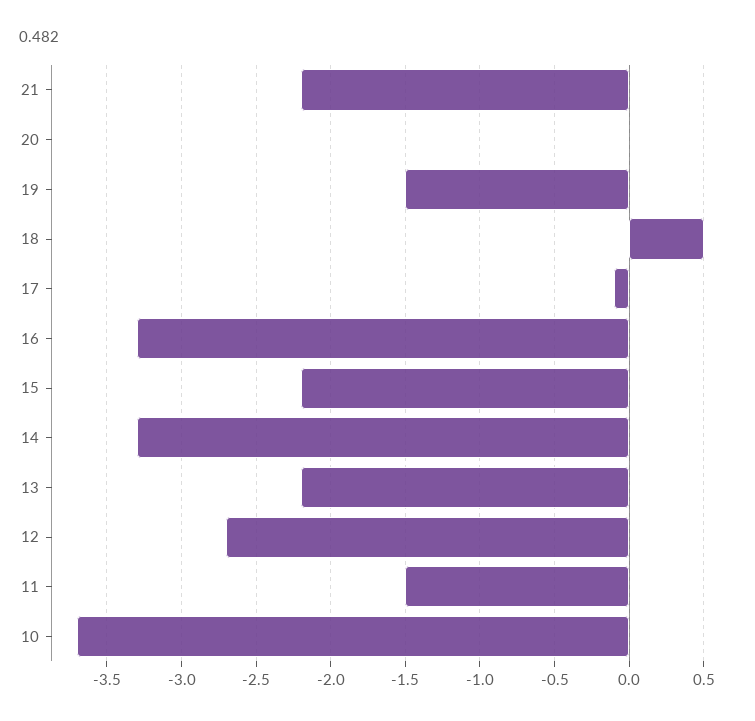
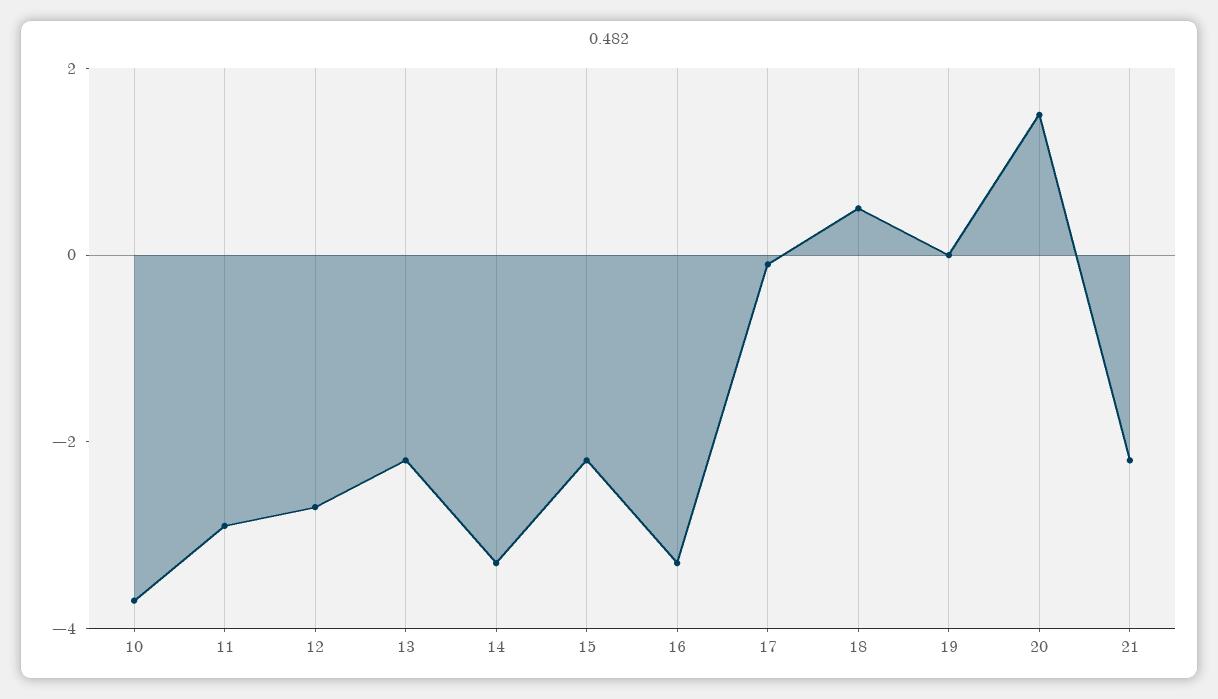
20: 0 -> 1.5
19: -1.5 -> 0
11: -1.5 -> -3

